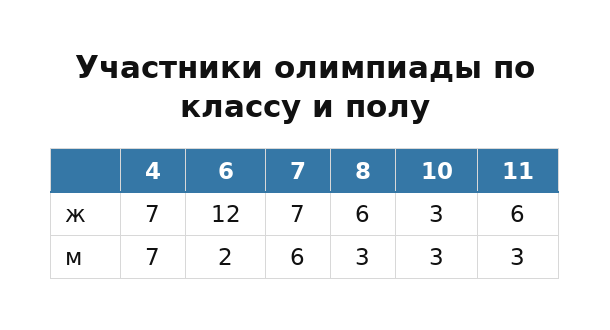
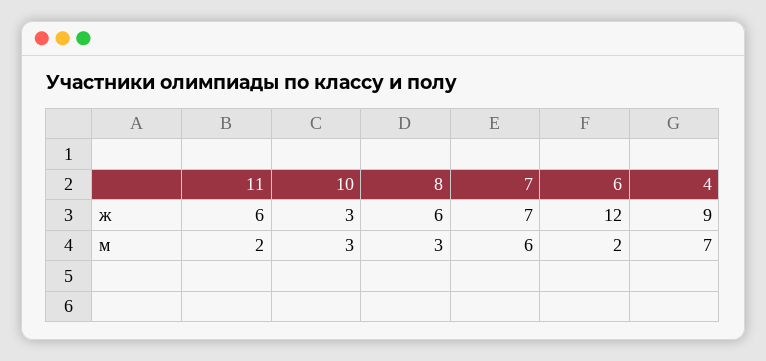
4, ж: 7 -> 9
11, м: 3 -> 2

